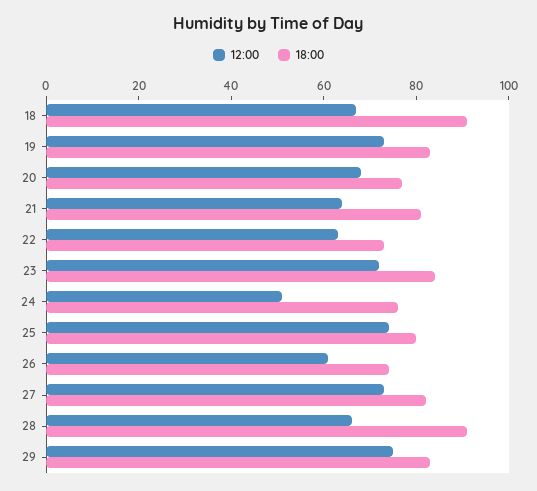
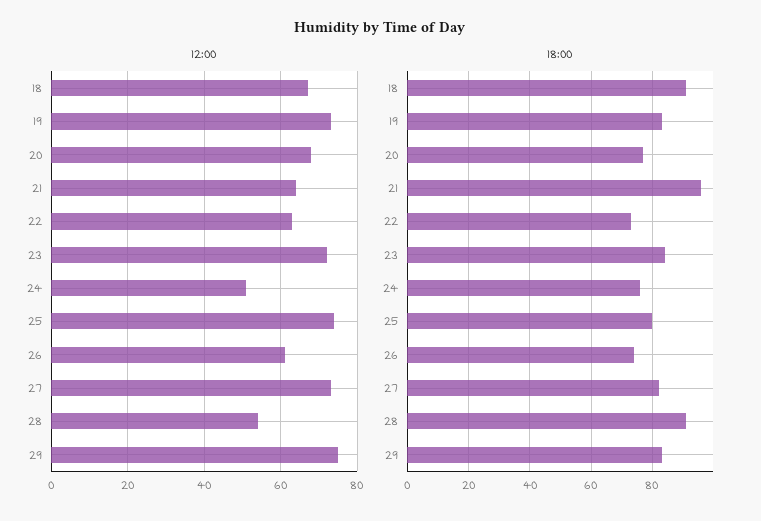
18:00, 21: 80 -> 95
12:00, 28: 65 -> 55

